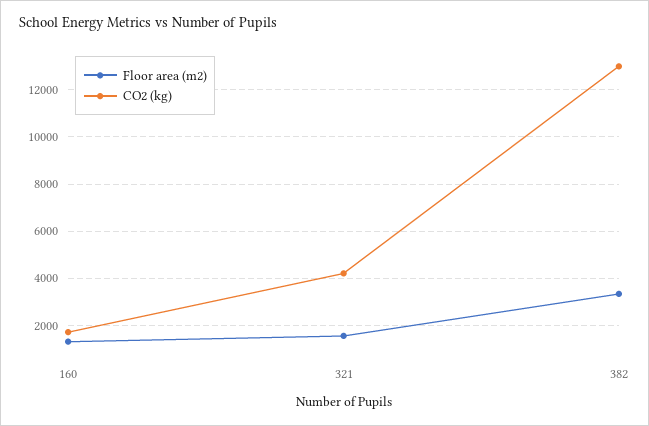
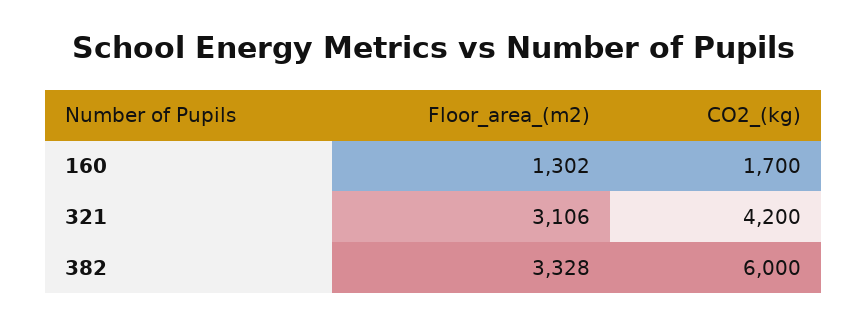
Floor area (m2), 321: 1500 -> 3106
CO2 (kg), 382: 13000 -> 6000

